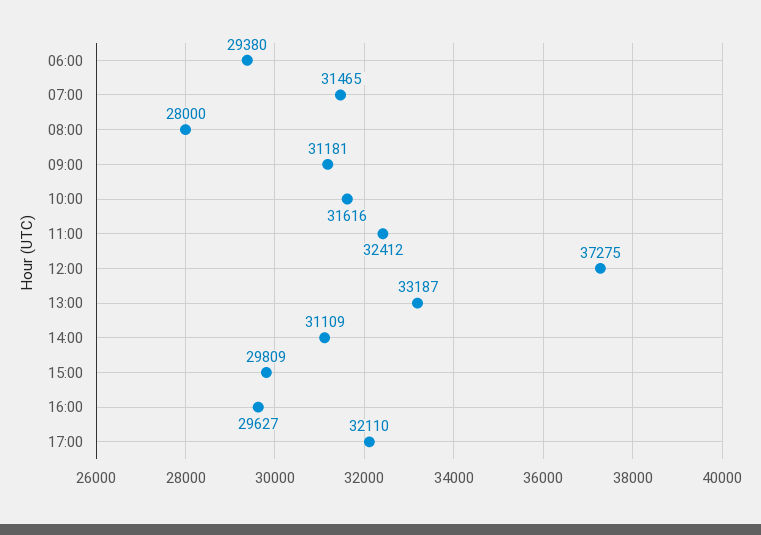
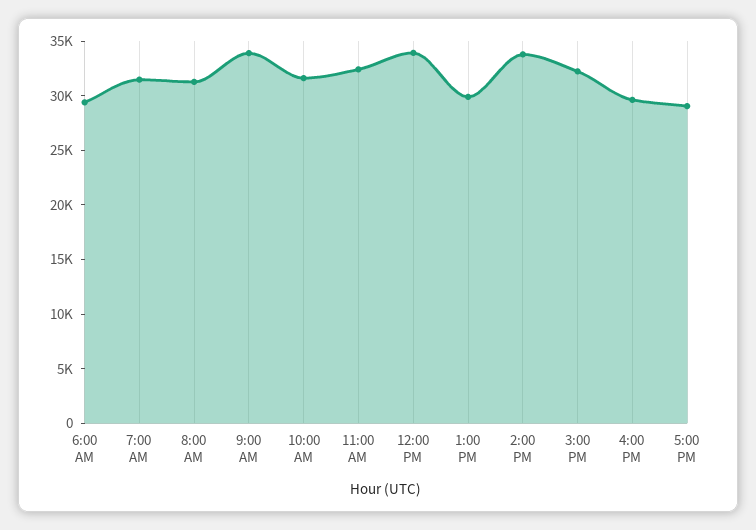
08:00: 28000 -> 31000
09:00: 31181 -> 34000
12:00: 37275 -> 34000
13:00: 33187 -> 30000
14:00: 31109 -> 34000
15:00: 29809 -> 32000
17:00: 32110 -> 29000

